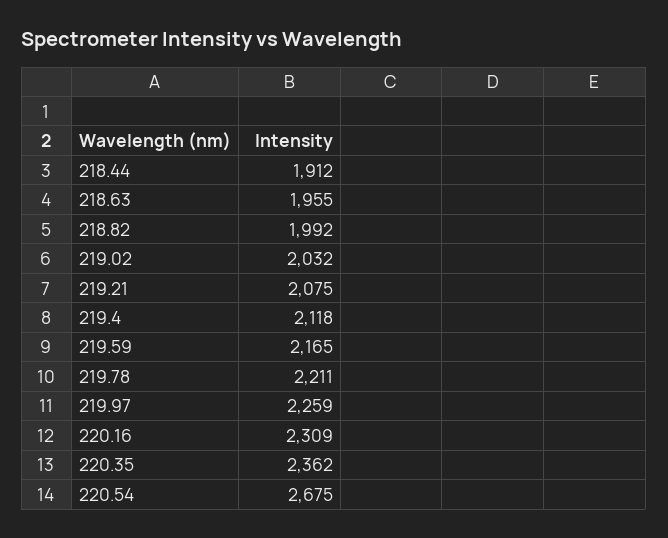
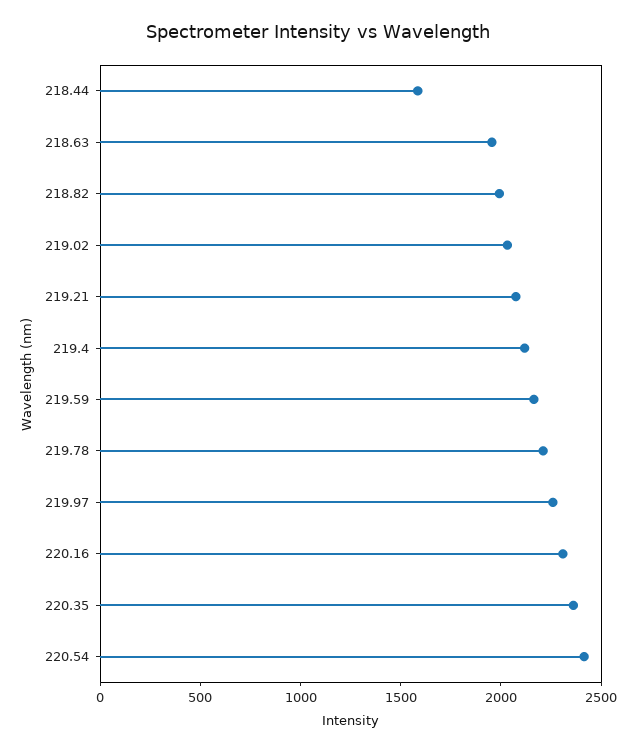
218.44: 1912 -> 1600
220.54: 2675 -> 2400

